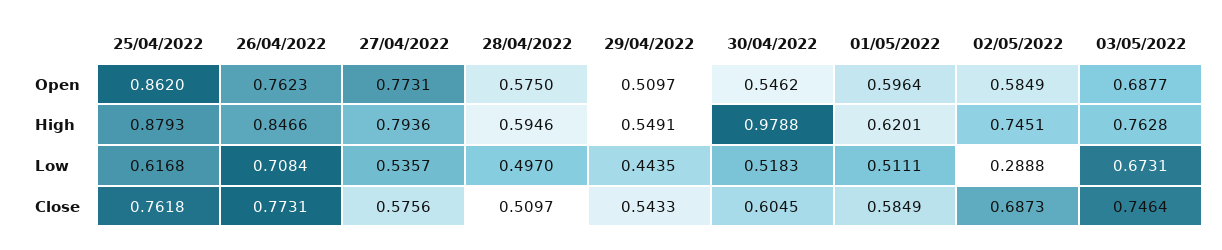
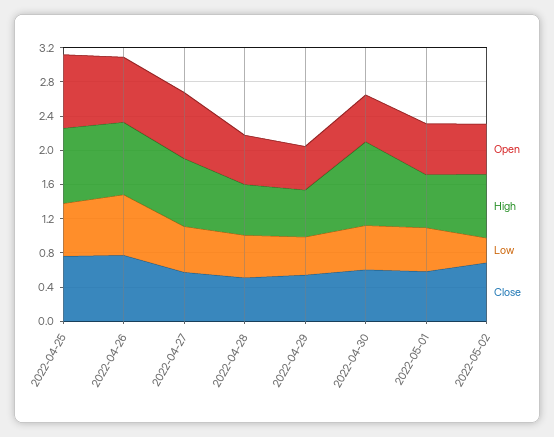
Open, 03/05/2022: 0.6877 -> none
High, 03/05/2022: 0.7628 -> none
Low, 03/05/2022: 0.6731 -> none
Close, 03/05/2022: 0.7464 -> none

